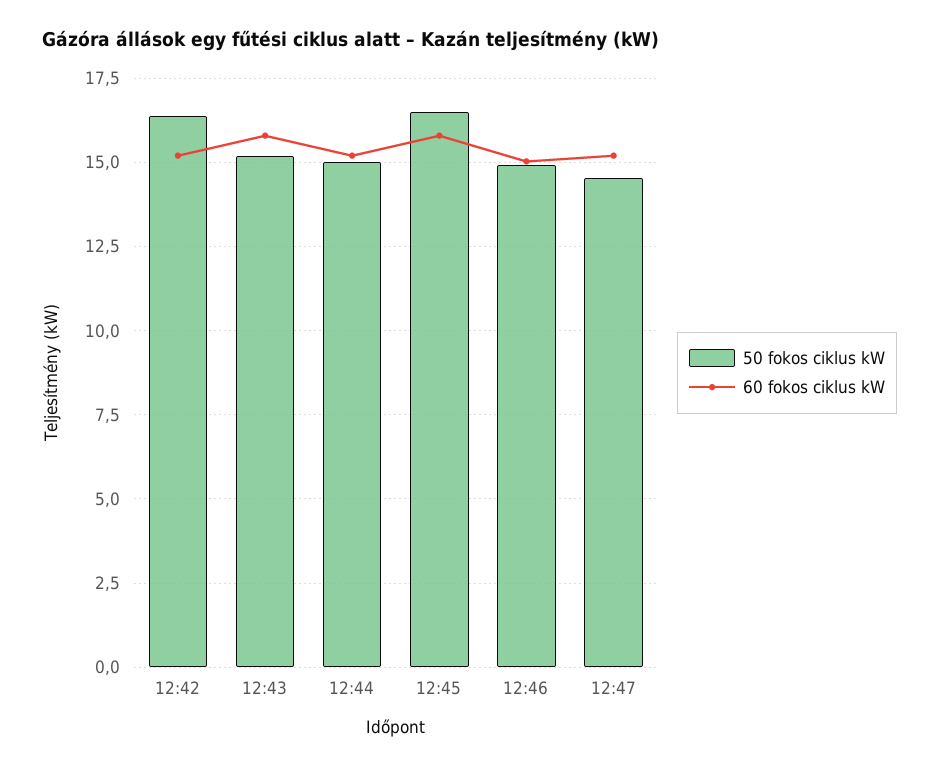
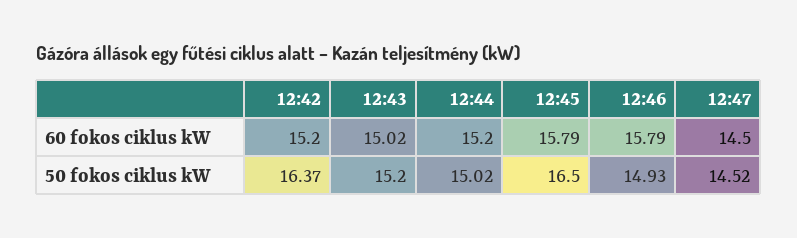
60 fokos ciklus kW, 12:43: 15.75 -> 15.02
60 fokos ciklus kW, 12:46: 15 -> 15.79
60 fokos ciklus kW, 12:47: 15.25 -> 14.5

